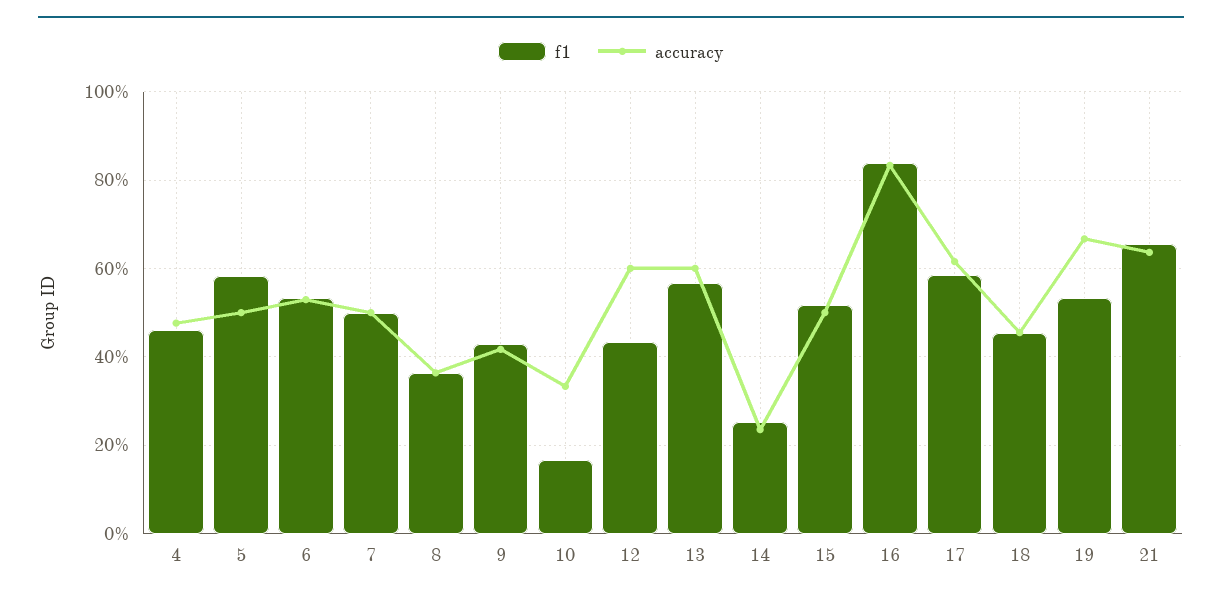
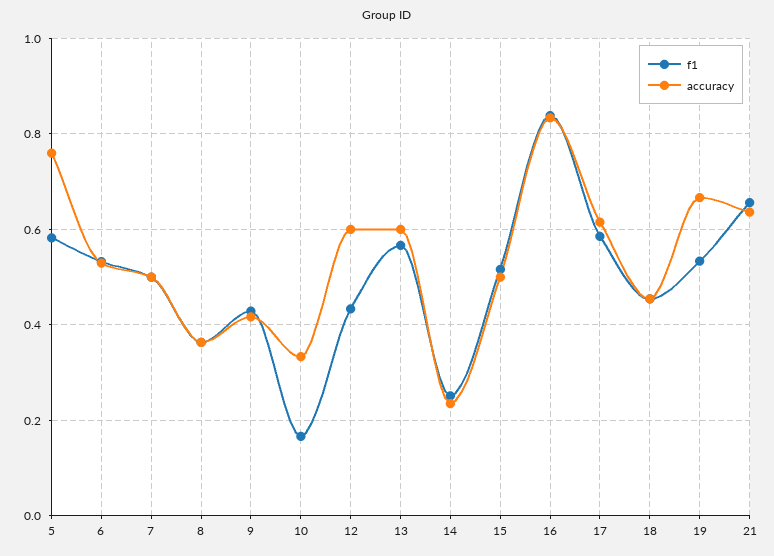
f1, 4: 0.46 -> none
accuracy, 4: 0.48 -> none
accuracy, 5: 0.5 -> 0.76

